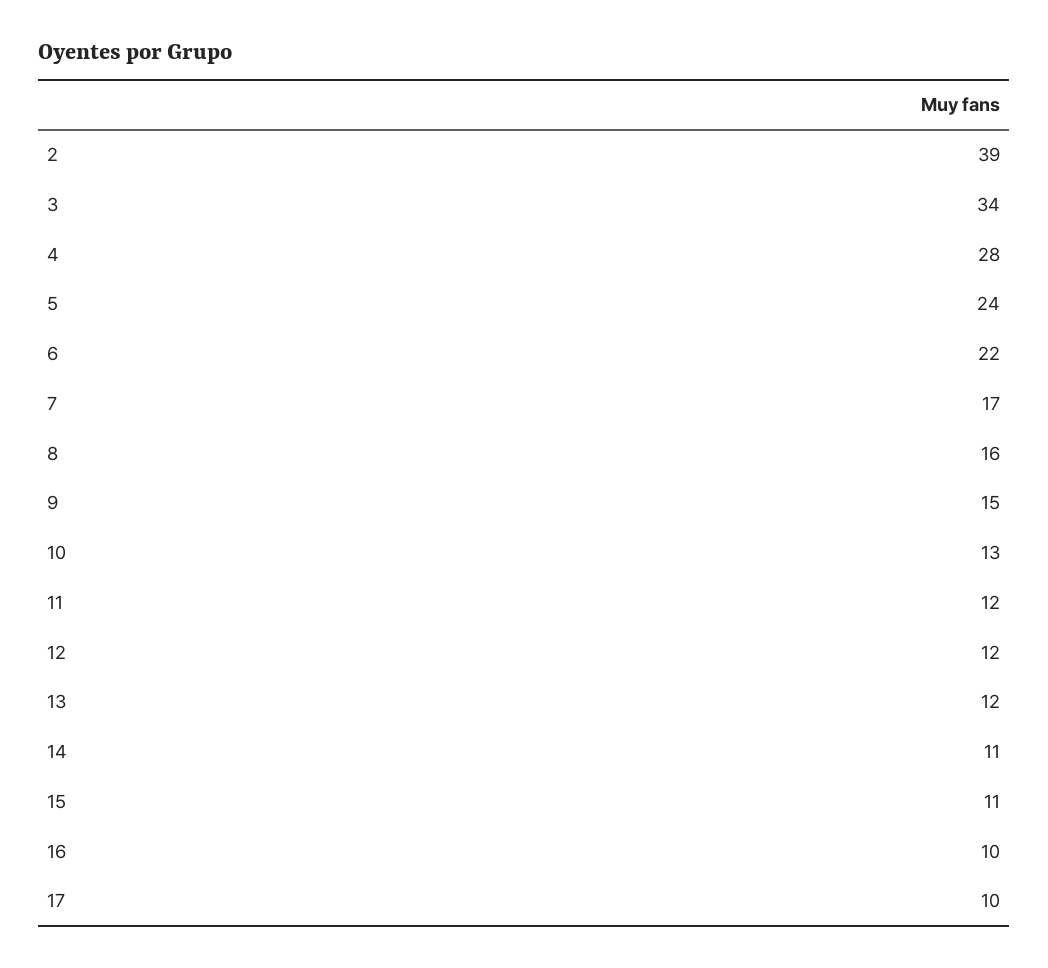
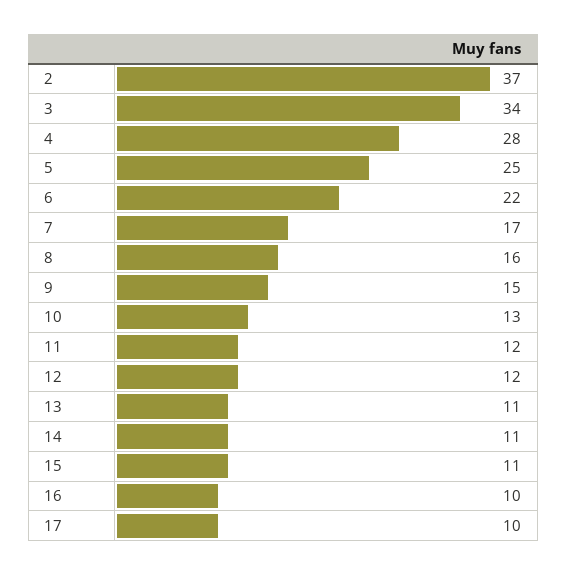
2: 39 -> 37
5: 24 -> 25
13: 12 -> 11

